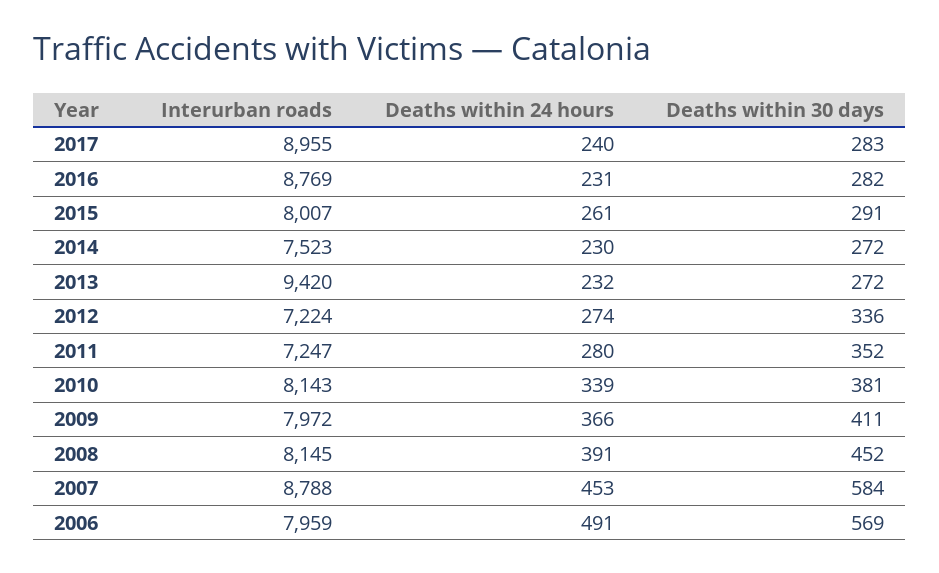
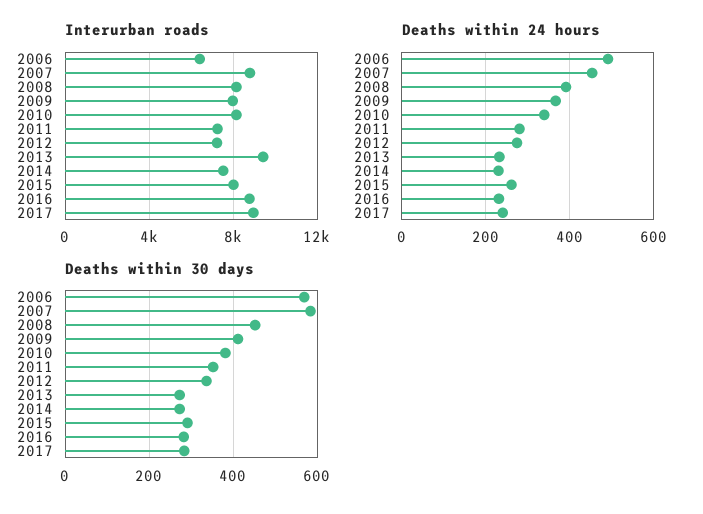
Interurban roads, 2006: 7959 -> 6500

